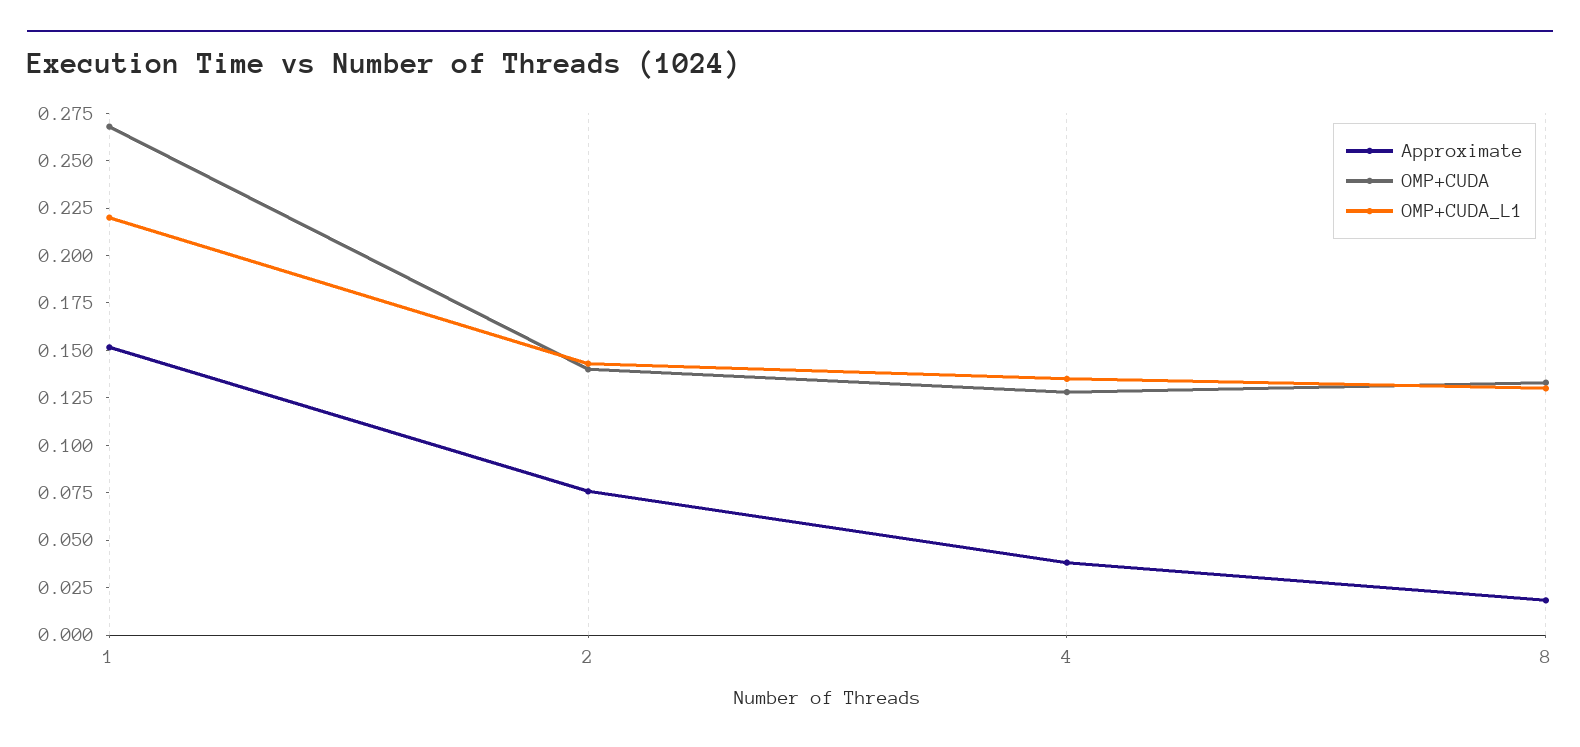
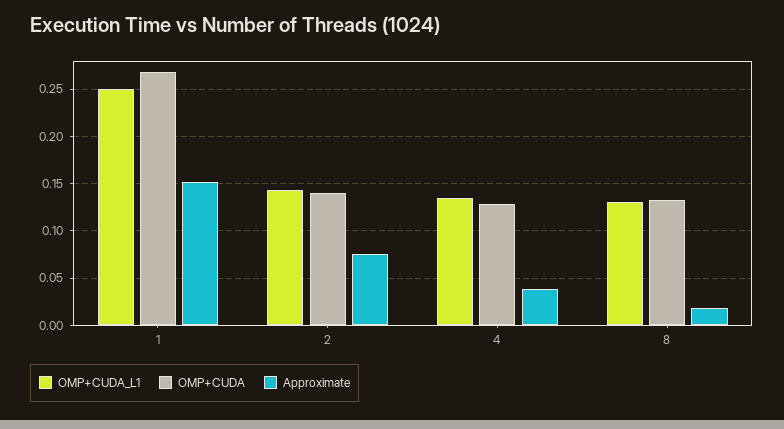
OMP+CUDA_L1, 1: 0.22 -> 0.25

